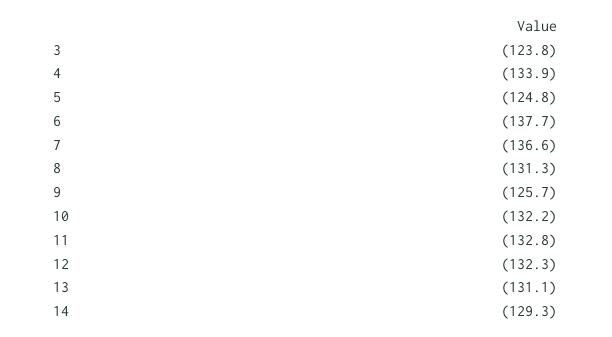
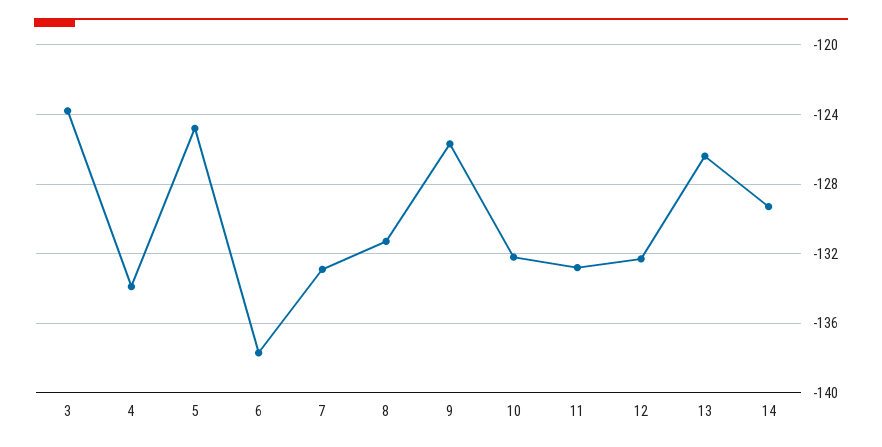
7: -136.6 -> -133
13: -131.1 -> -126.5

